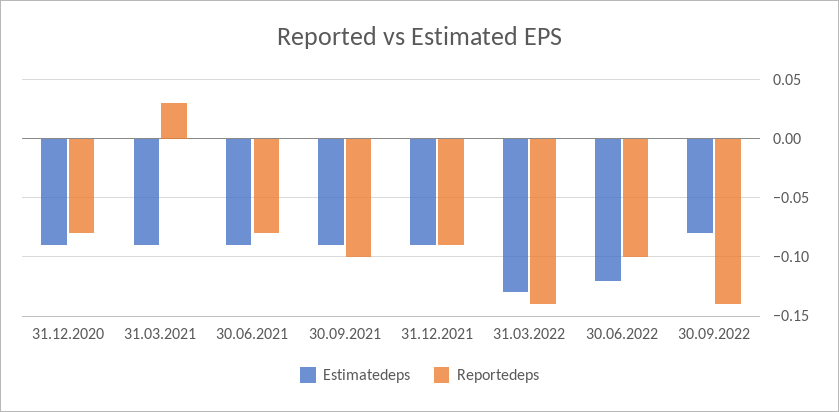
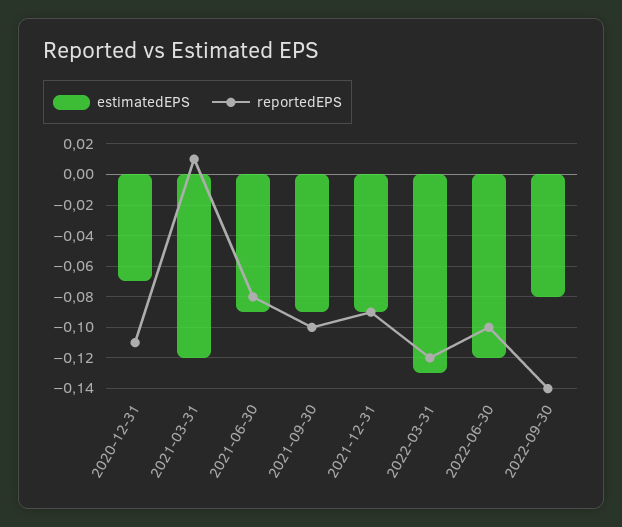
Estimatedeps, 31.12.2020: -0.09 -> -0.07
Reportedeps, 31.12.2020: -0.08 -> -0.11
Estimatedeps, 31.03.2021: -0.09 -> -0.12
Reportedeps, 31.03.2021: 0.03 -> 0.01
Reportedeps, 31.03.2022: -0.14 -> -0.12

